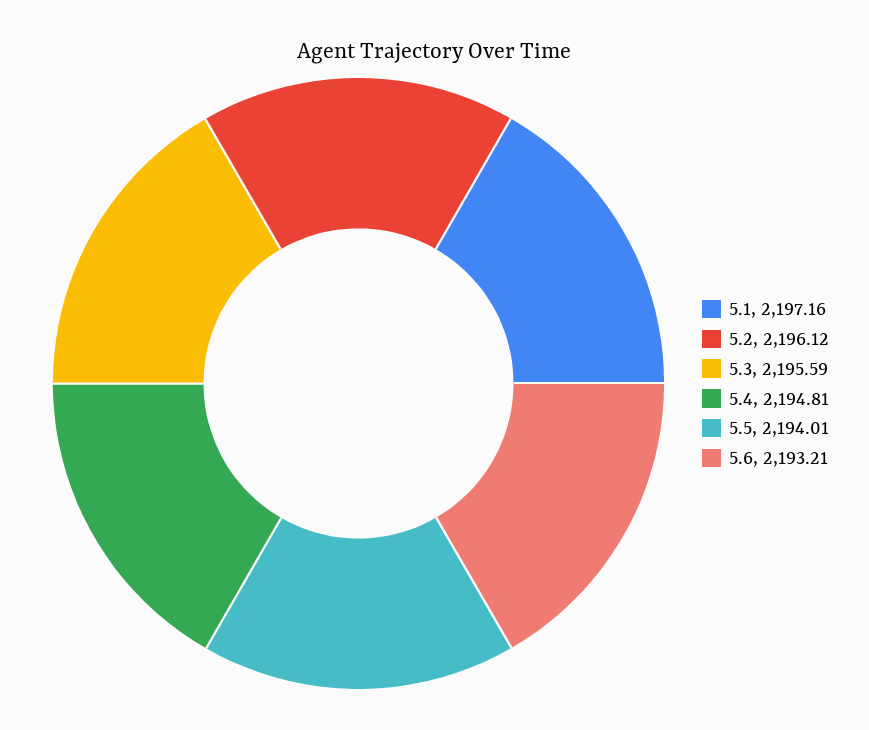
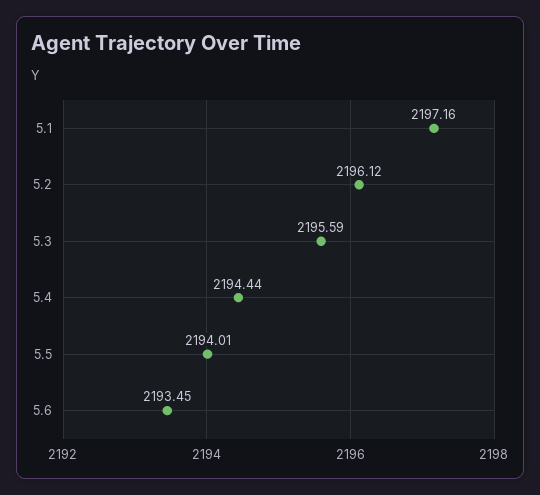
5.4: 2194.81 -> 2194.44
5.6: 2193.21 -> 2193.45

